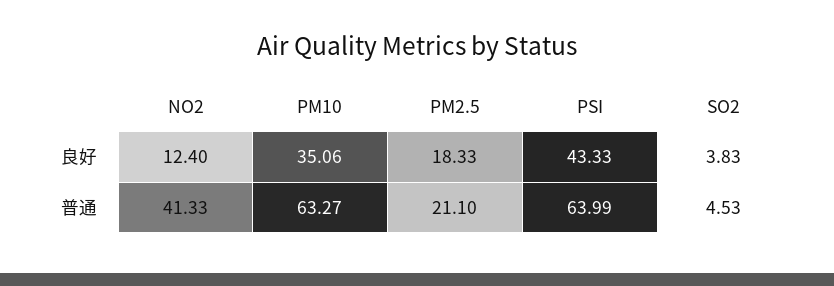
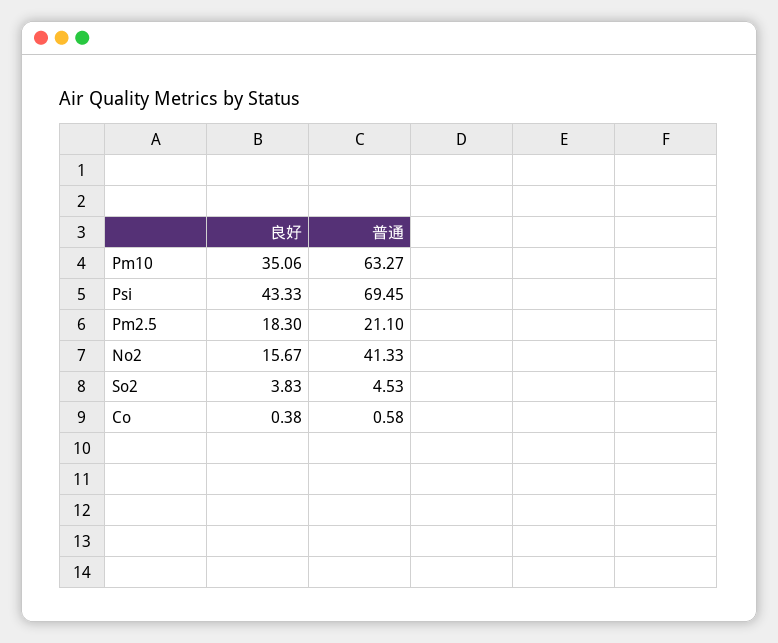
NO2, 良好: 12.4 -> 15.67
PM2.5, 良好: 18.33 -> 18.3
PSI, 普通: 63.99 -> 69.45
Co, 良好: none -> 0.38
Co, 普通: none -> 0.58

